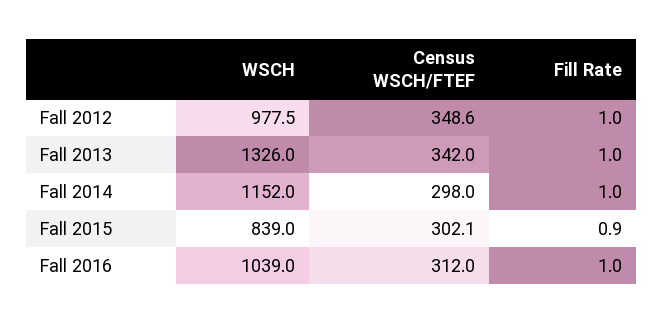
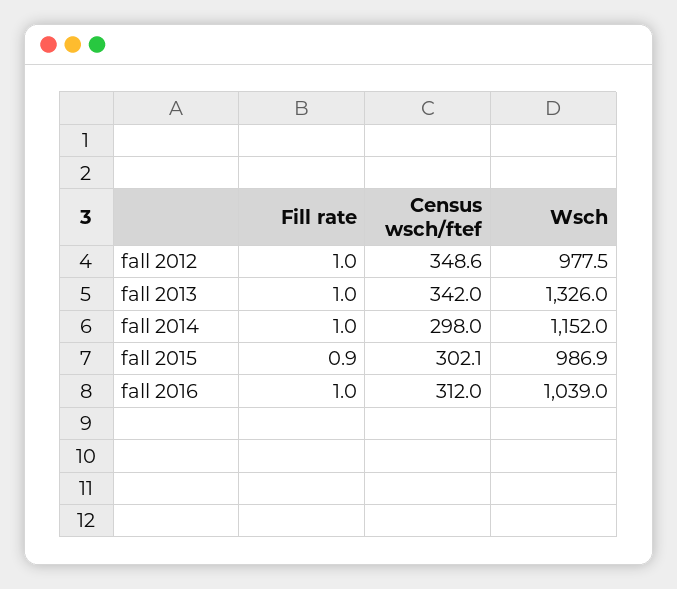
WSCH, Fall 2015: 839 -> 986.9

